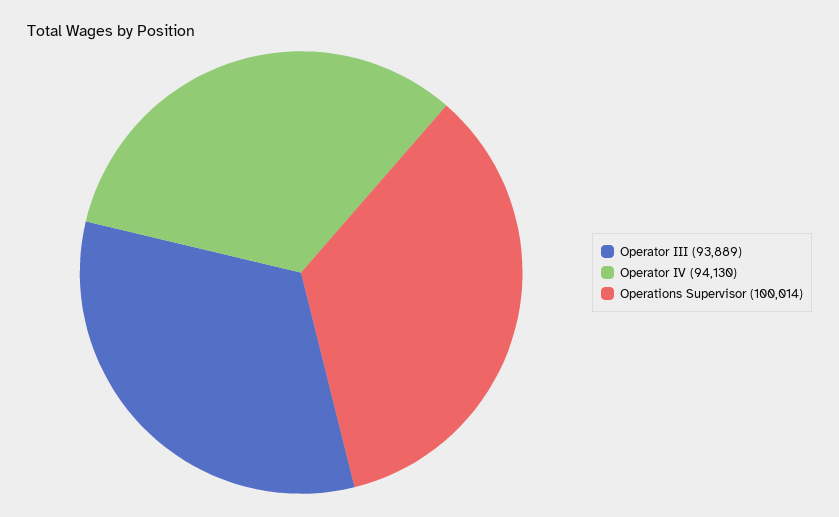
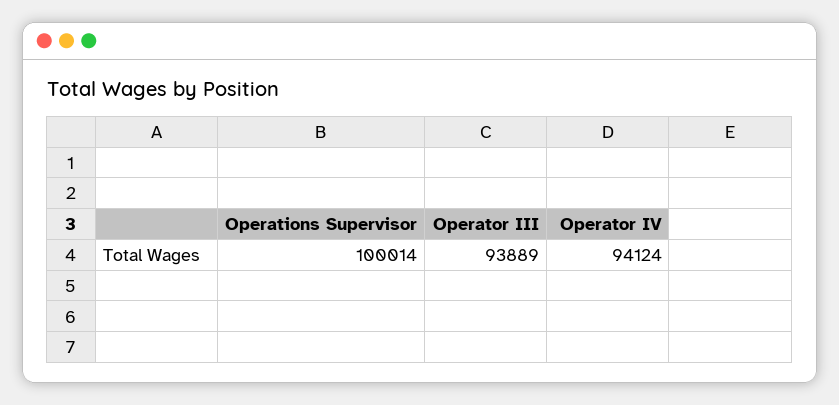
Operator IV: 94130 -> 94124

